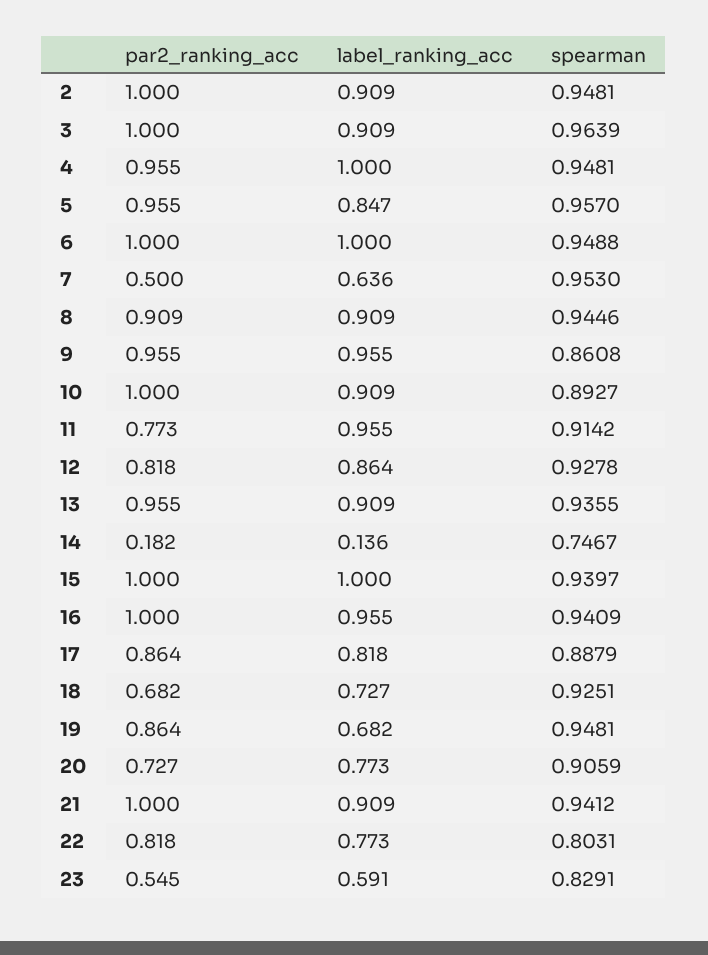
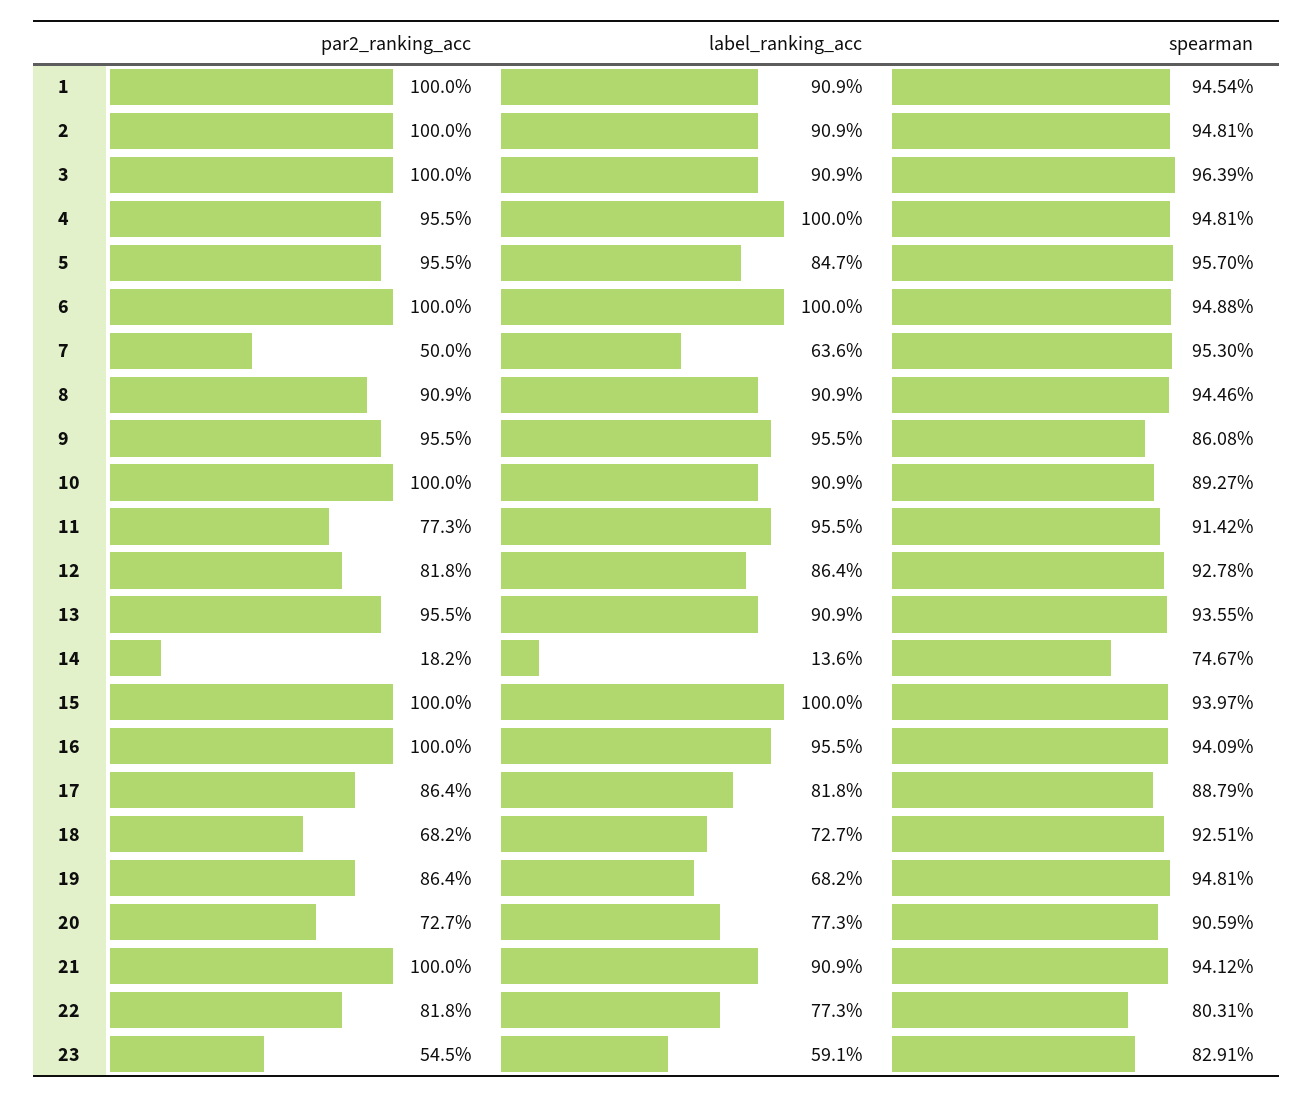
par2_ranking_acc, 1: none -> 1
label_ranking_acc, 1: none -> 0.909
spearman, 1: none -> 0.9454

